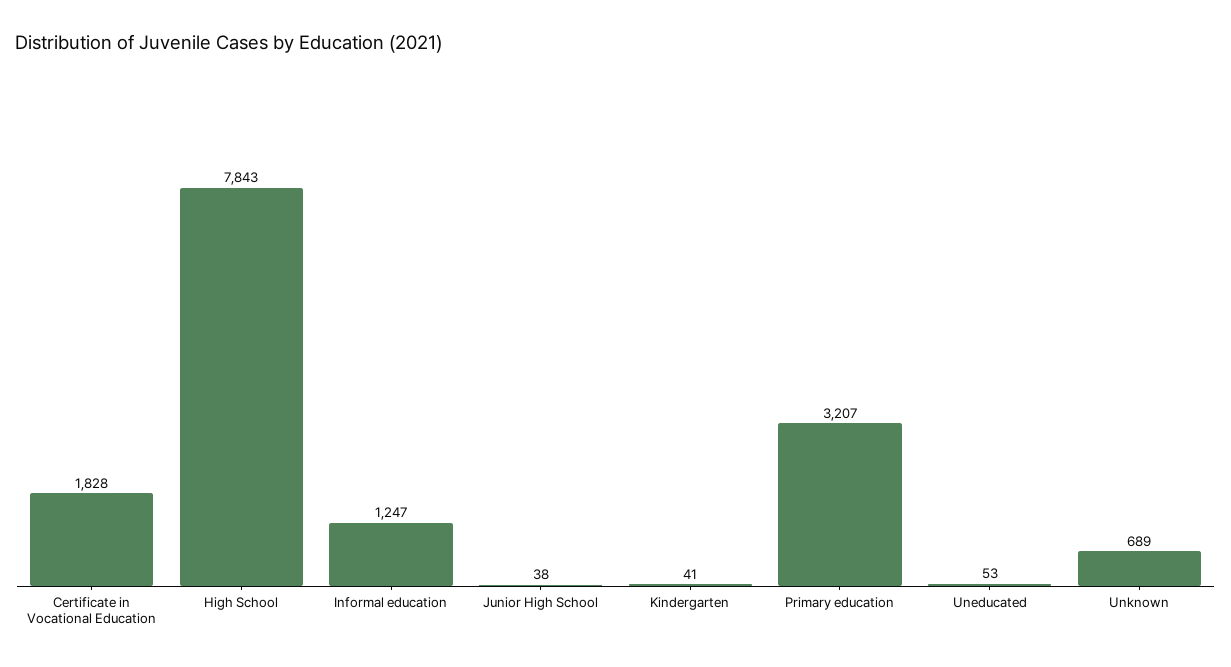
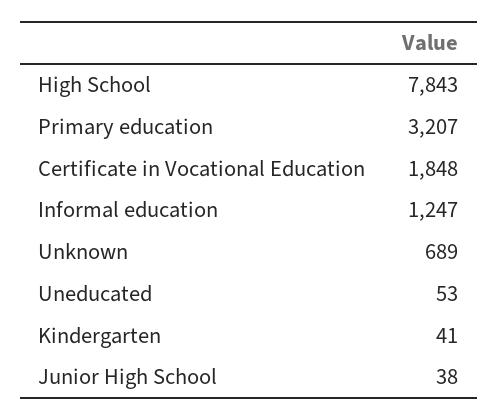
Certificate in Vocational Education: 1828 -> 1848

